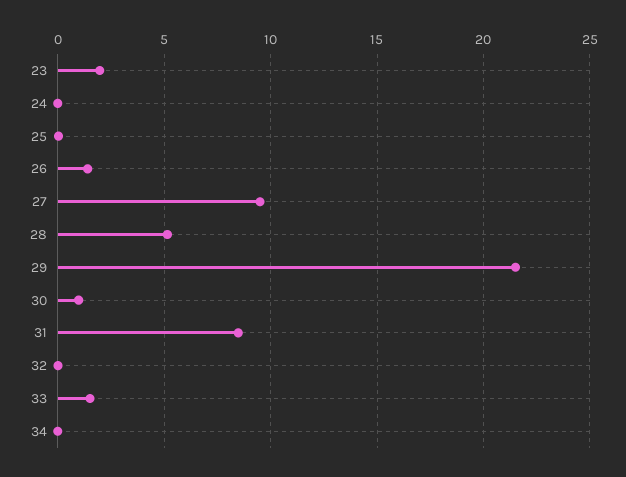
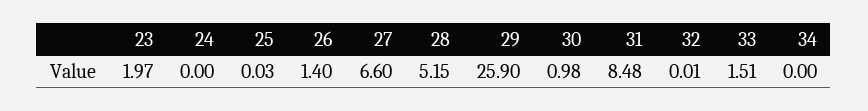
27: 9.5 -> 6.6
29: 21.5 -> 25.9

